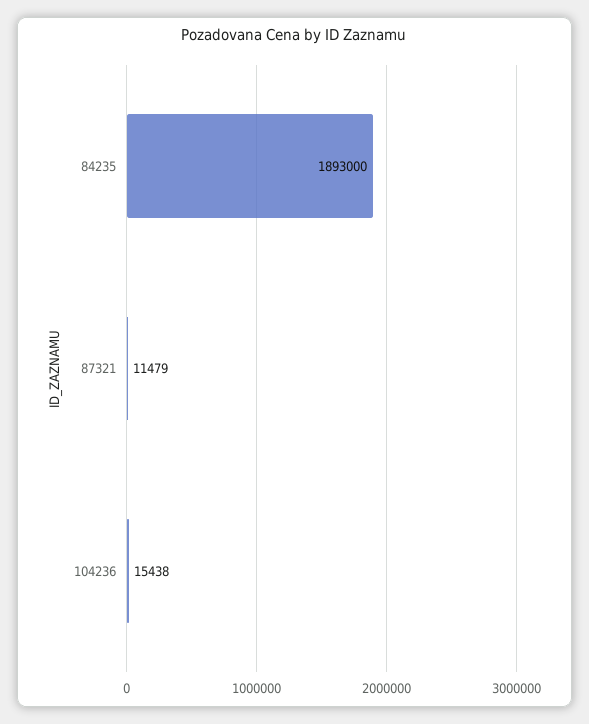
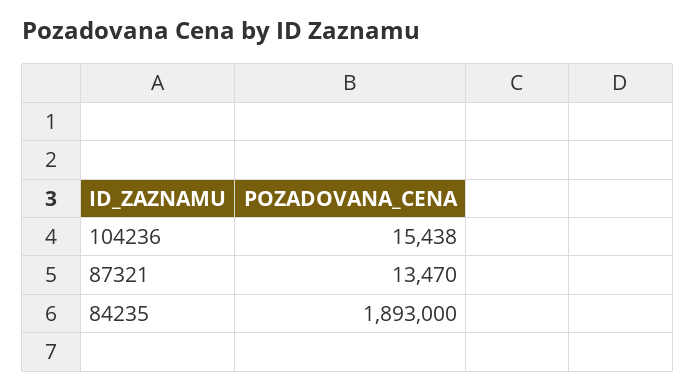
87321: 11479 -> 13470

